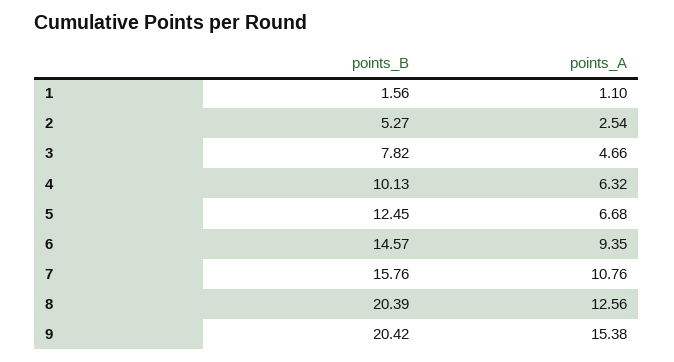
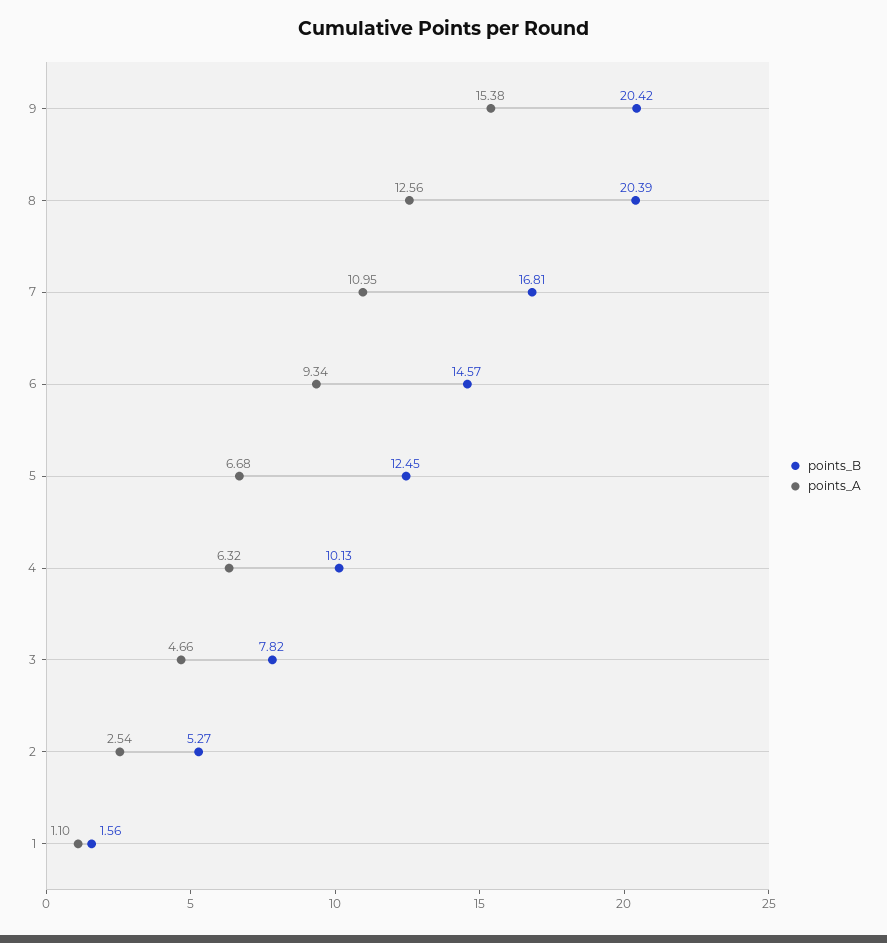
points_A, 6: 9.35 -> 9.34
points_B, 7: 15.76 -> 16.81
points_A, 7: 10.76 -> 10.95

